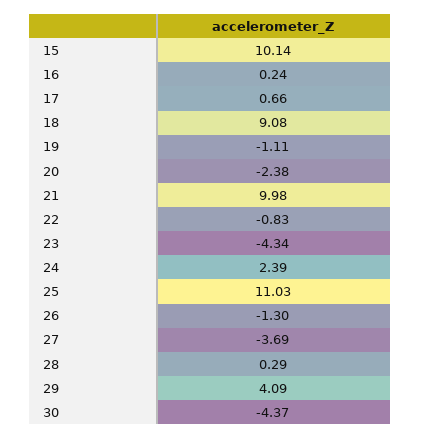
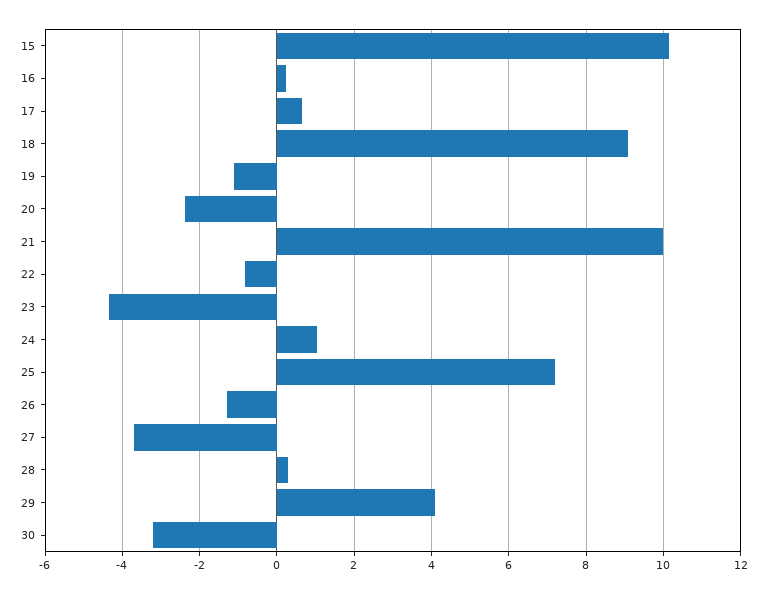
24: 2.39 -> 1
25: 11.03 -> 7.2
30: -4.37 -> -3.2

